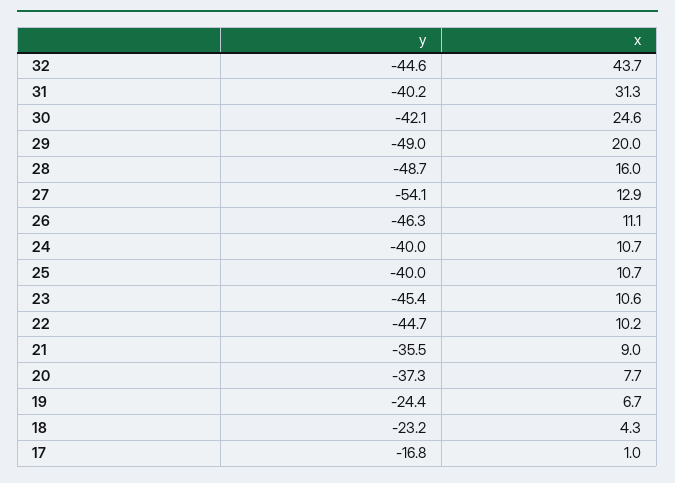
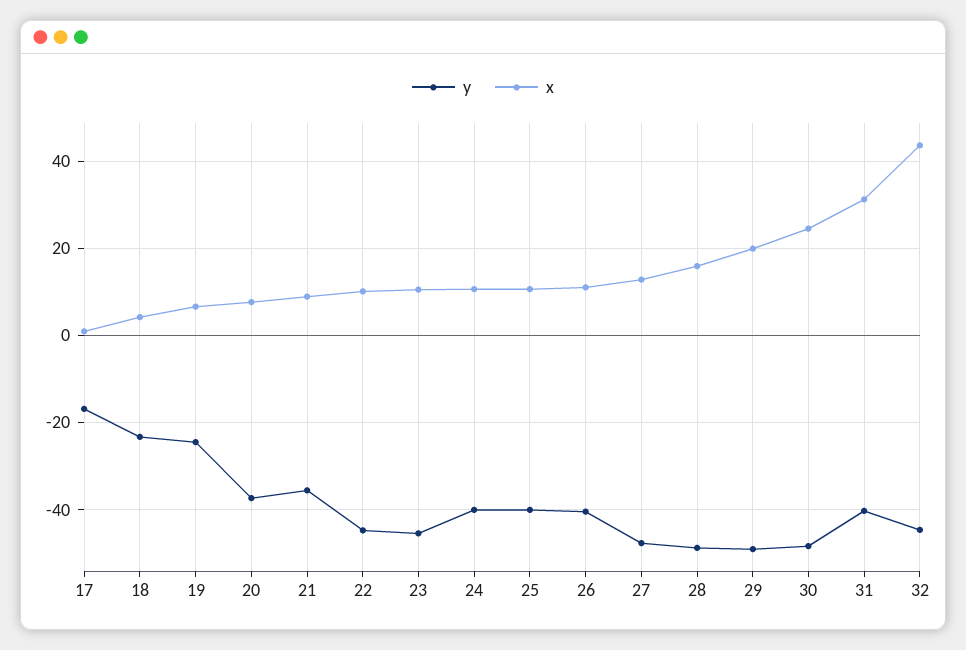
y, 30: -42.1 -> -48
y, 27: -54.1 -> -48
y, 26: -46.3 -> -40

